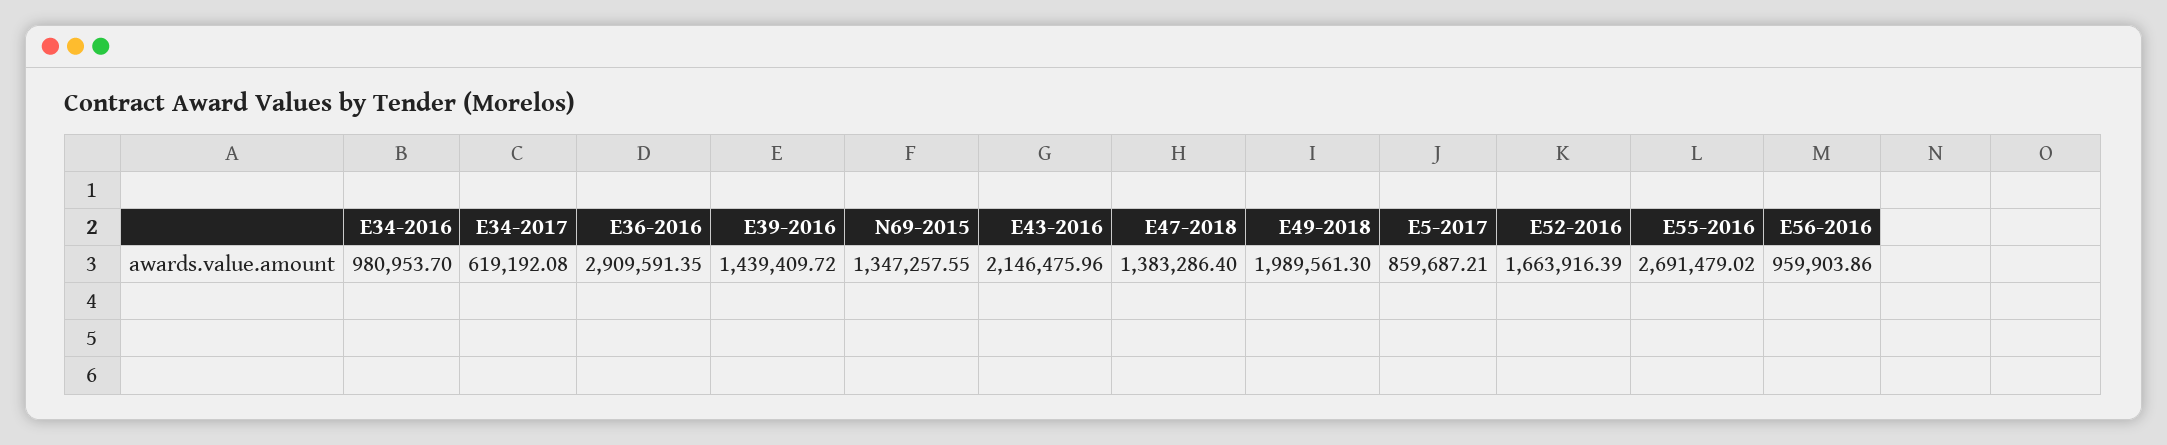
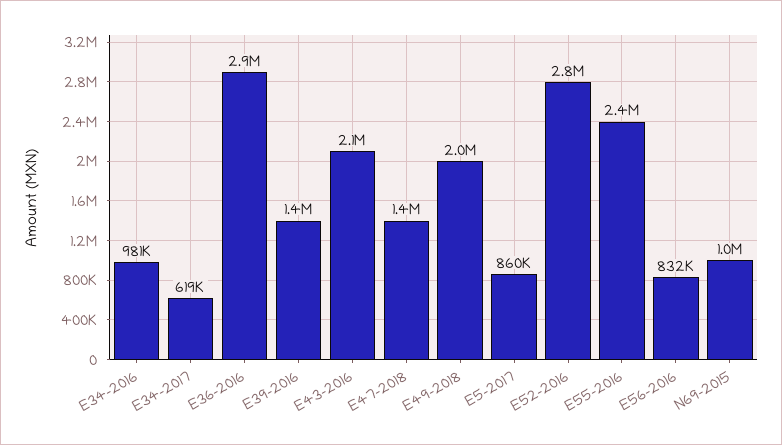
N69-2015: 1347257.55 -> 1000000
E52-2016: 1663916.39 -> 2800000
E55-2016: 2691479.02 -> 2400000
E56-2016: 959903.86 -> 832000

